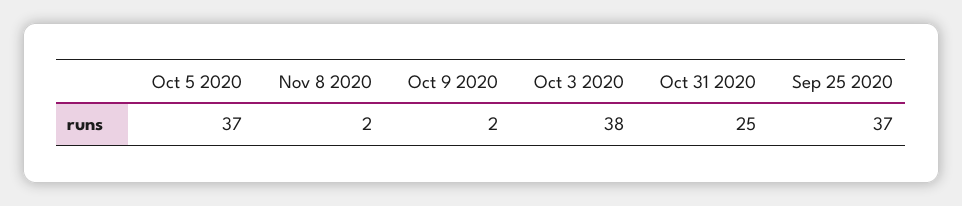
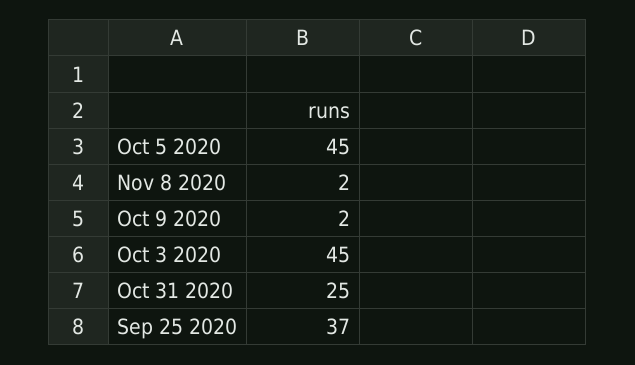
Oct 5 2020: 37 -> 45
Oct 3 2020: 38 -> 45

